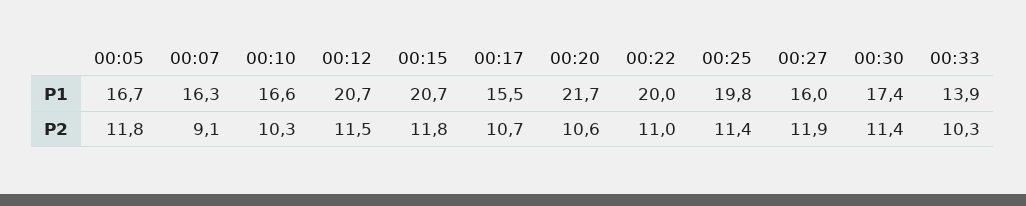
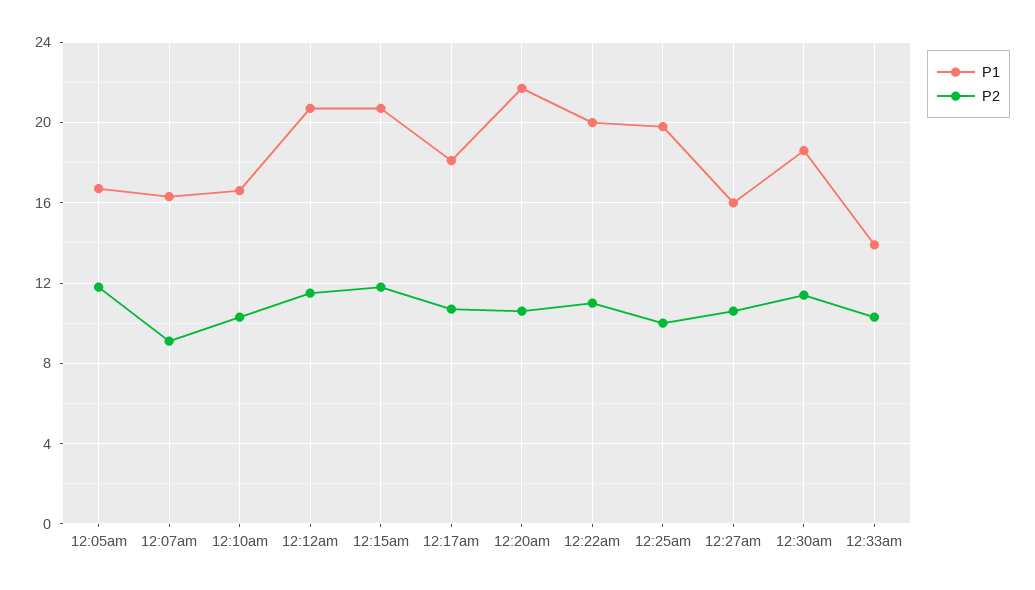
P1, 00:17: 15.5 -> 18
P1, 00:30: 17.4 -> 18.5
P2, 00:25: 11.4 -> 10
P2, 00:27: 11.9 -> 10.5

